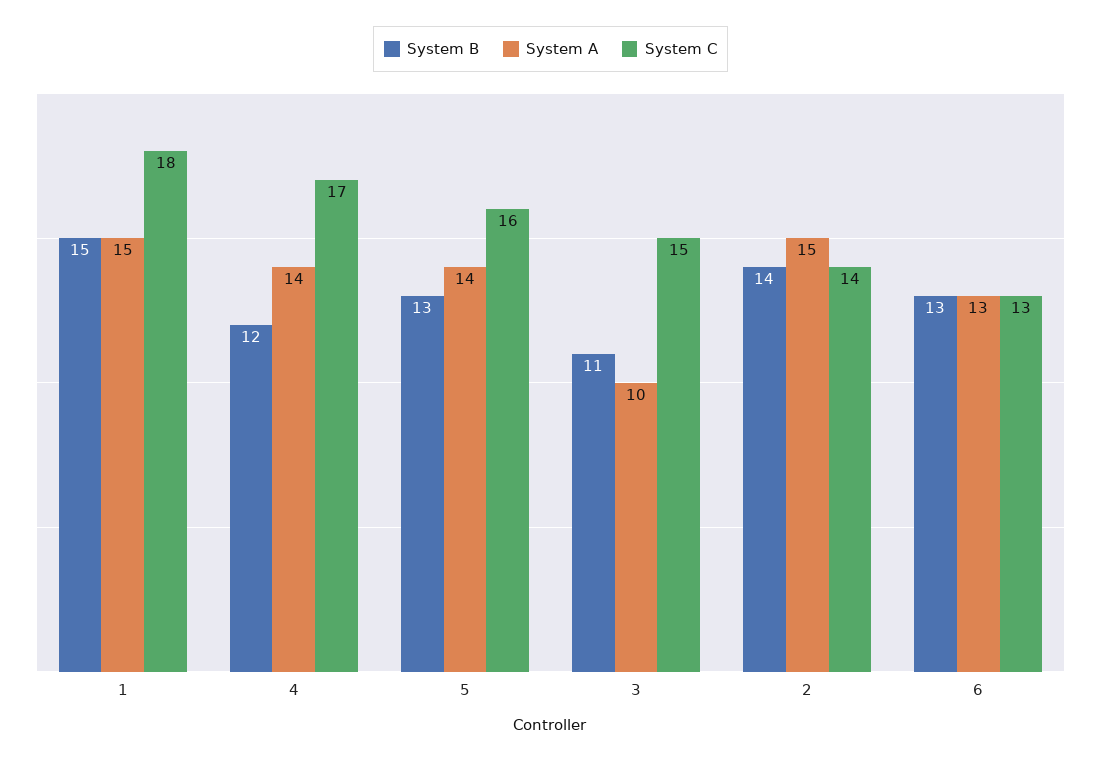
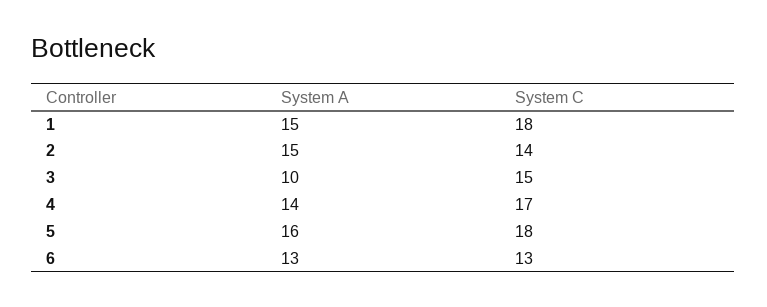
System B, 1: 15 -> none
System B, 4: 12 -> none
System B, 5: 13 -> none
System A, 5: 14 -> 16
System C, 5: 16 -> 18
System B, 3: 11 -> none
System B, 2: 14 -> none
System B, 6: 13 -> none

